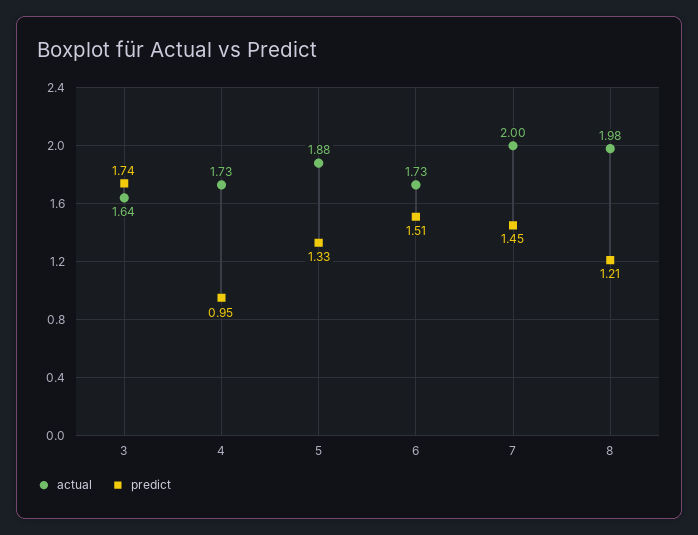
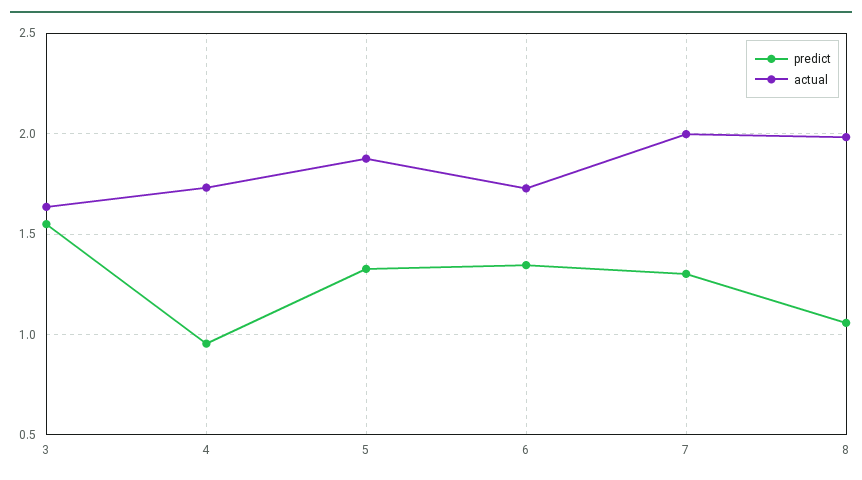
predict, 3: 1.74 -> 1.55
predict, 6: 1.51 -> 1.35
predict, 7: 1.45 -> 1.3
predict, 8: 1.21 -> 1.05

